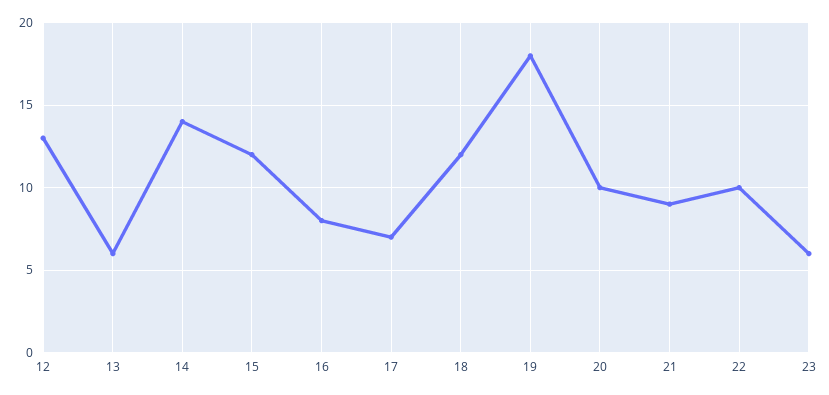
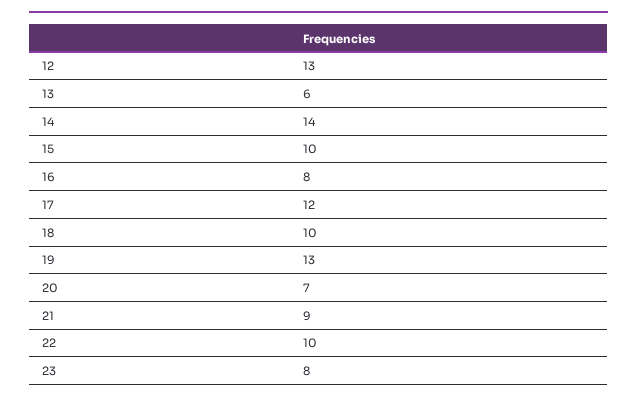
15: 12 -> 10
17: 7 -> 12
18: 12 -> 10
19: 18 -> 13
20: 10 -> 7
23: 6 -> 8

